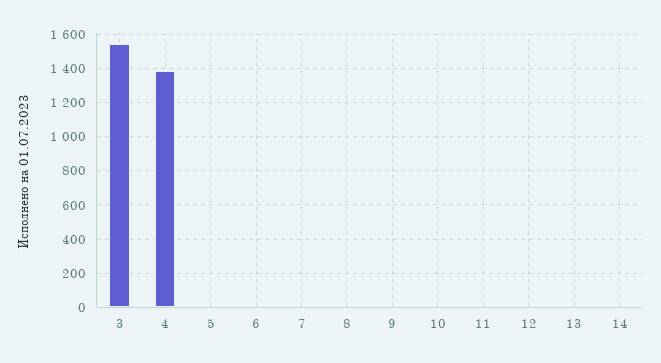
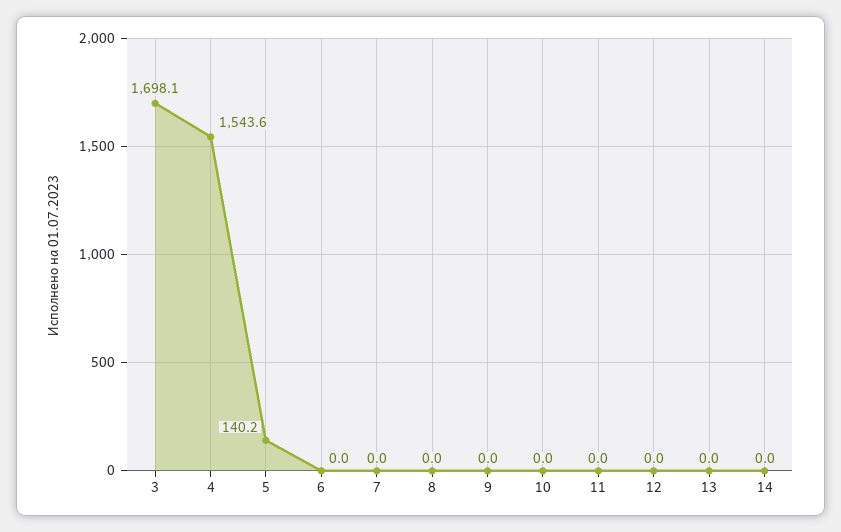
3: 1550 -> 1698.1
4: 1400 -> 1543.6
5: 0 -> 140.2

